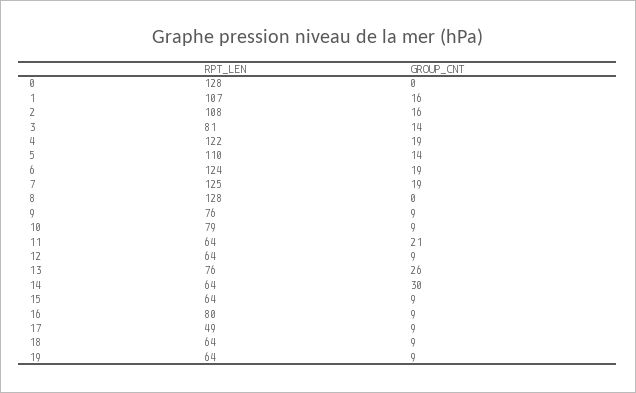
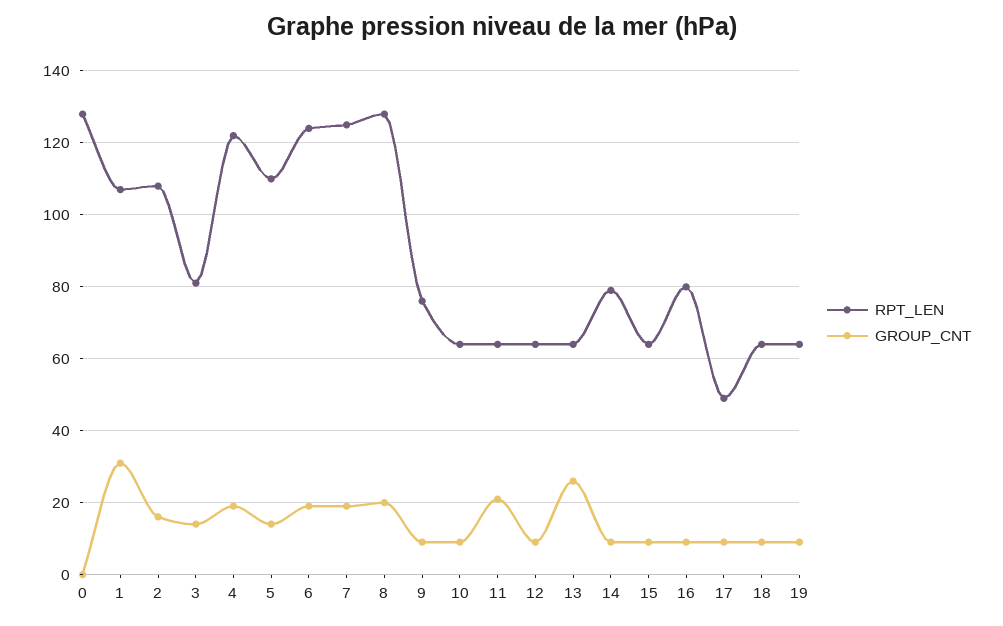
GROUP_CNT, 1: 16 -> 30
GROUP_CNT, 8: 0 -> 20
RPT_LEN, 10: 79 -> 65
RPT_LEN, 13: 76 -> 65
RPT_LEN, 14: 64 -> 80
GROUP_CNT, 14: 30 -> 10

